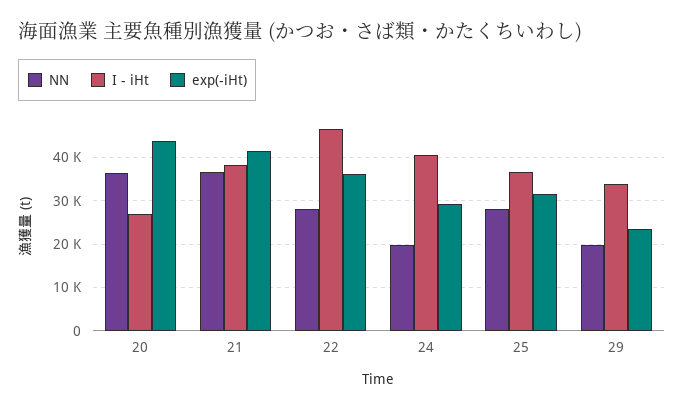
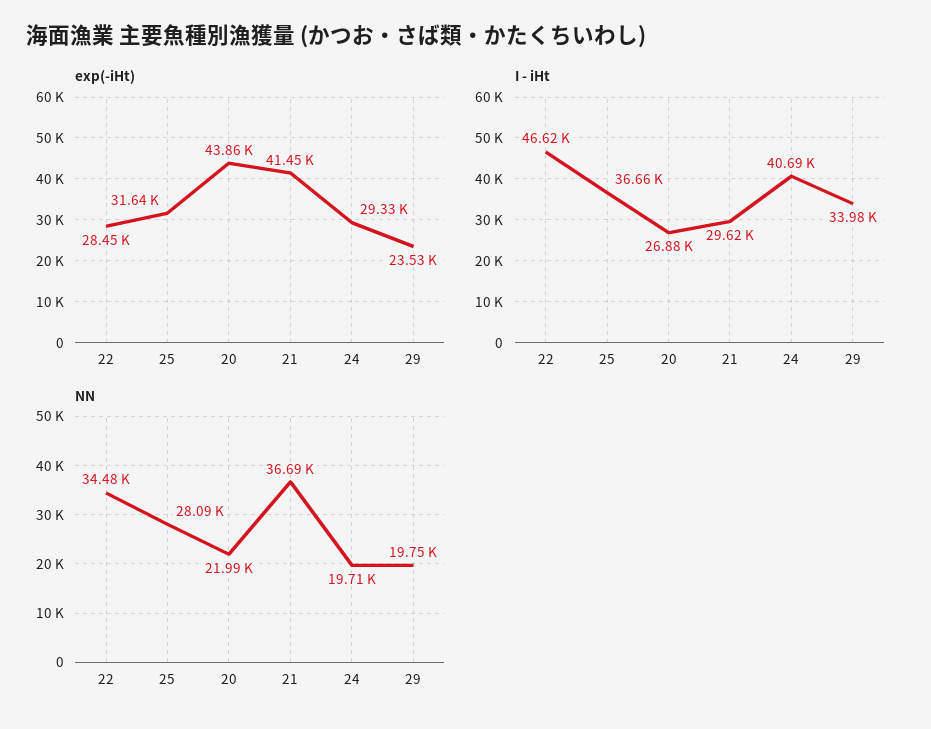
NN, 20: 36000 -> 21990
I - iHt, 21: 38000 -> 29620
NN, 22: 28000 -> 34480
exp(-iHt), 22: 36000 -> 28450

